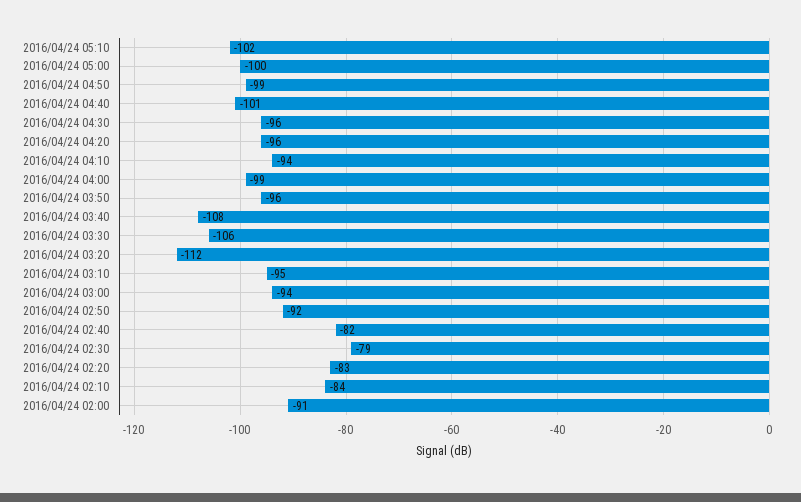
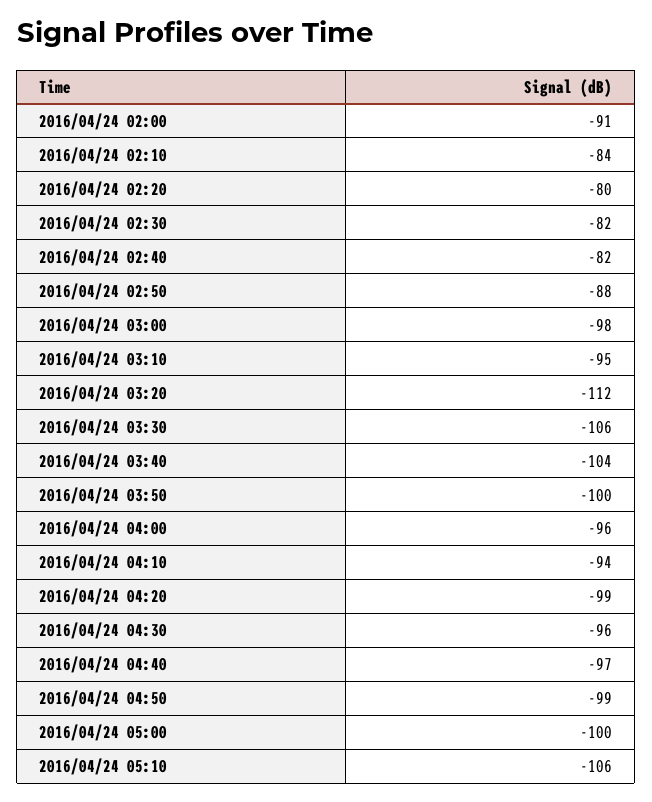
2016/04/24 05:10: -102 -> -106
2016/04/24 04:40: -101 -> -97
2016/04/24 04:20: -96 -> -99
2016/04/24 04:00: -99 -> -96
2016/04/24 03:50: -96 -> -100
2016/04/24 03:40: -108 -> -104
2016/04/24 03:00: -94 -> -98
2016/04/24 02:50: -92 -> -88
2016/04/24 02:30: -79 -> -82
2016/04/24 02:20: -83 -> -80

